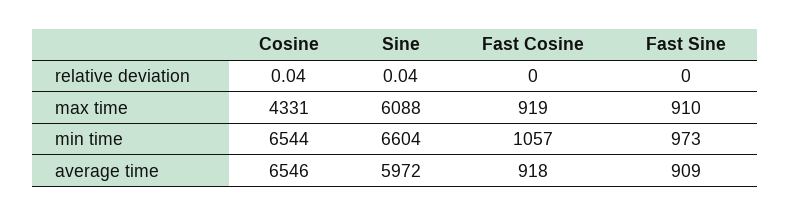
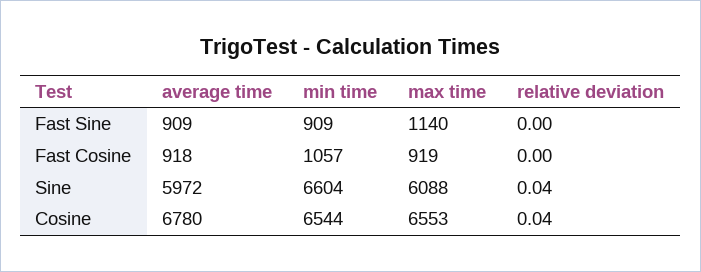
Cosine, max time: 4331 -> 6553
Fast Sine, max time: 910 -> 1140
Fast Sine, min time: 973 -> 909
Cosine, average time: 6546 -> 6780

